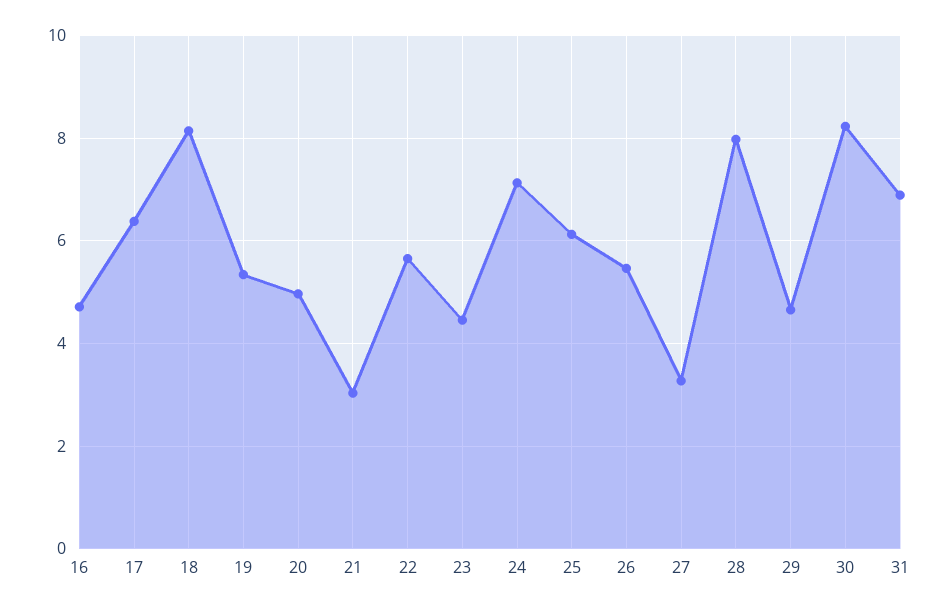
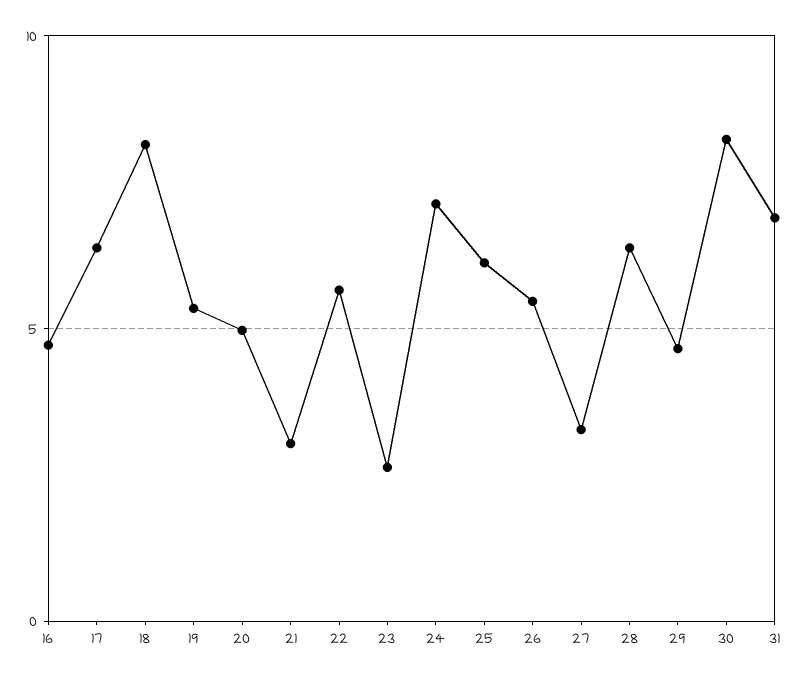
23: 4.4 -> 2.5
28: 8 -> 6.5

